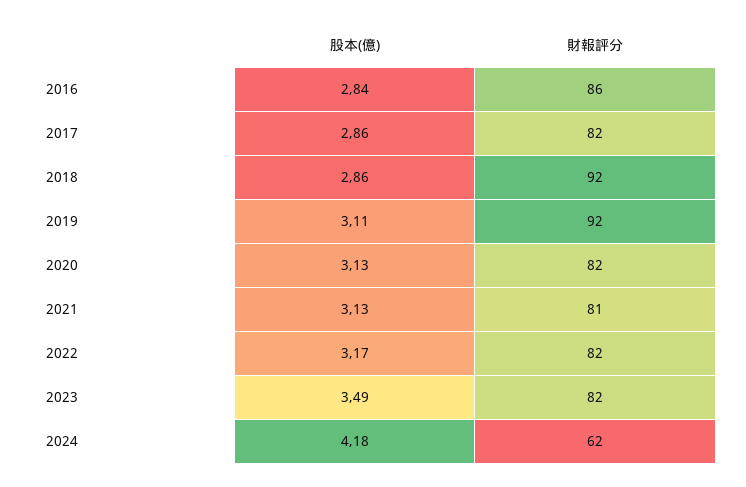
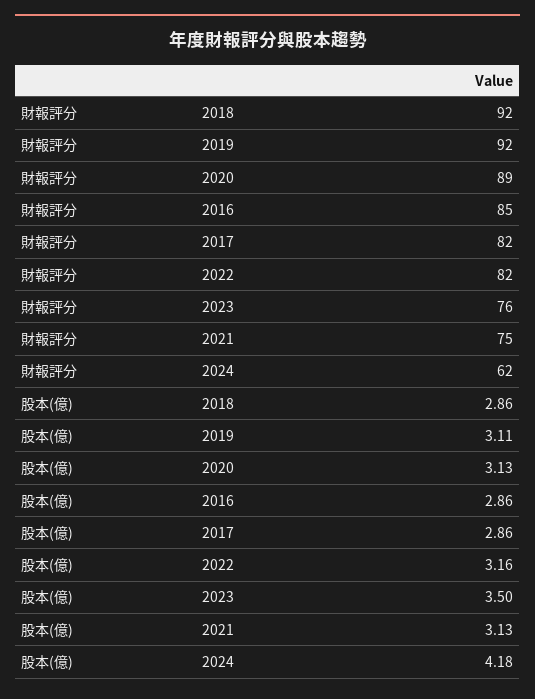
股本(億), 2016: 2.84 -> 2.86
財報評分, 2016: 86 -> 85
財報評分, 2020: 82 -> 89
財報評分, 2021: 81 -> 75
股本(億), 2022: 3.17 -> 3.16
股本(億), 2023: 3.49 -> 3.5
財報評分, 2023: 82 -> 76

